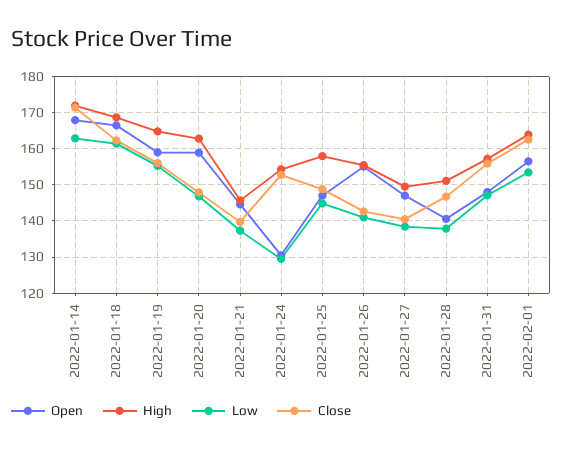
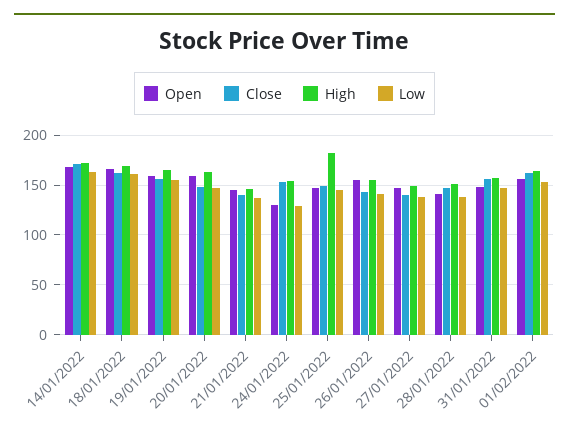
High, 2022-01-25: 158 -> 180

